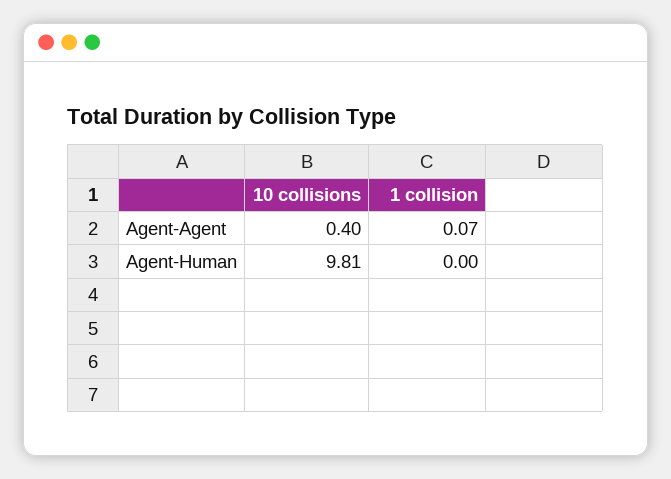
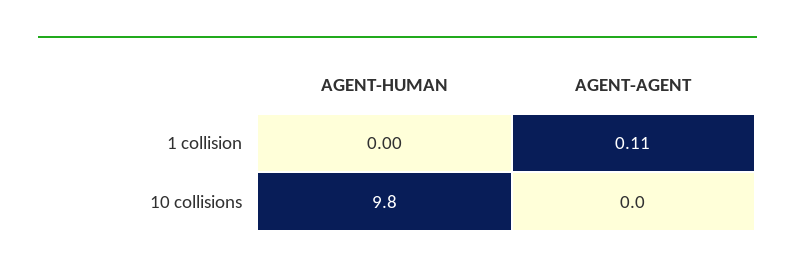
10 collisions, Agent-Agent: 0.4 -> 0
1 collision, Agent-Agent: 0.07 -> 0.11

